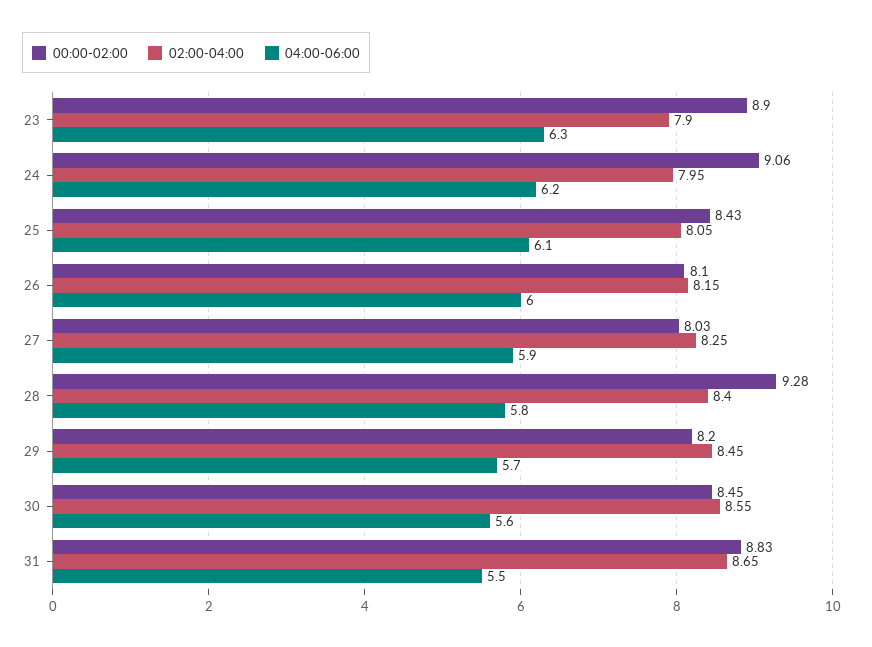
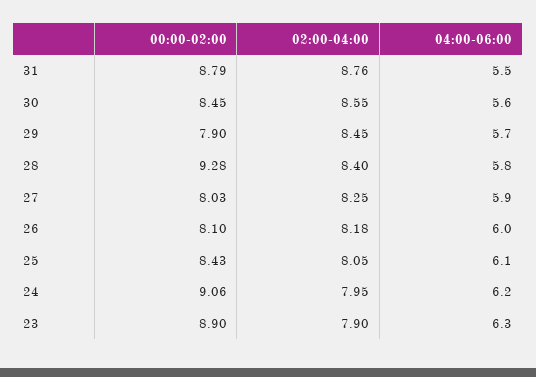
02:00-04:00, 26: 8.15 -> 8.18
00:00-02:00, 29: 8.2 -> 7.9
00:00-02:00, 31: 8.83 -> 8.79
02:00-04:00, 31: 8.65 -> 8.76

